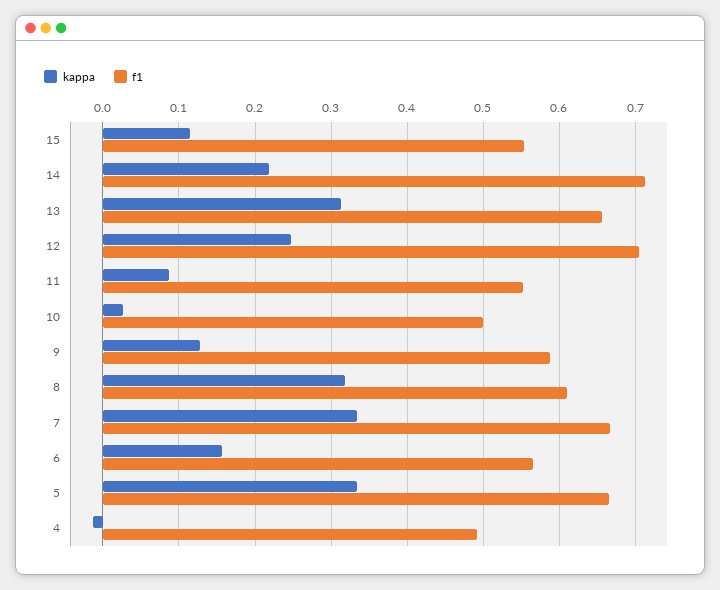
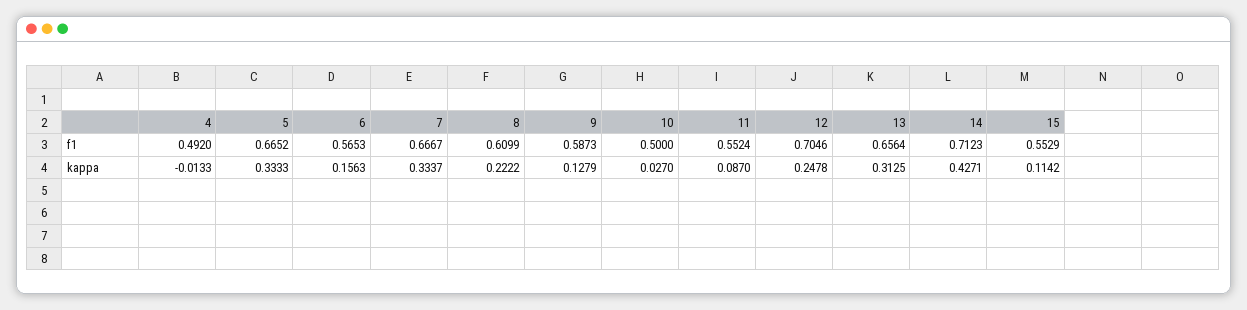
kappa, 14: 0.22 -> 0.4271
kappa, 8: 0.32 -> 0.2222

